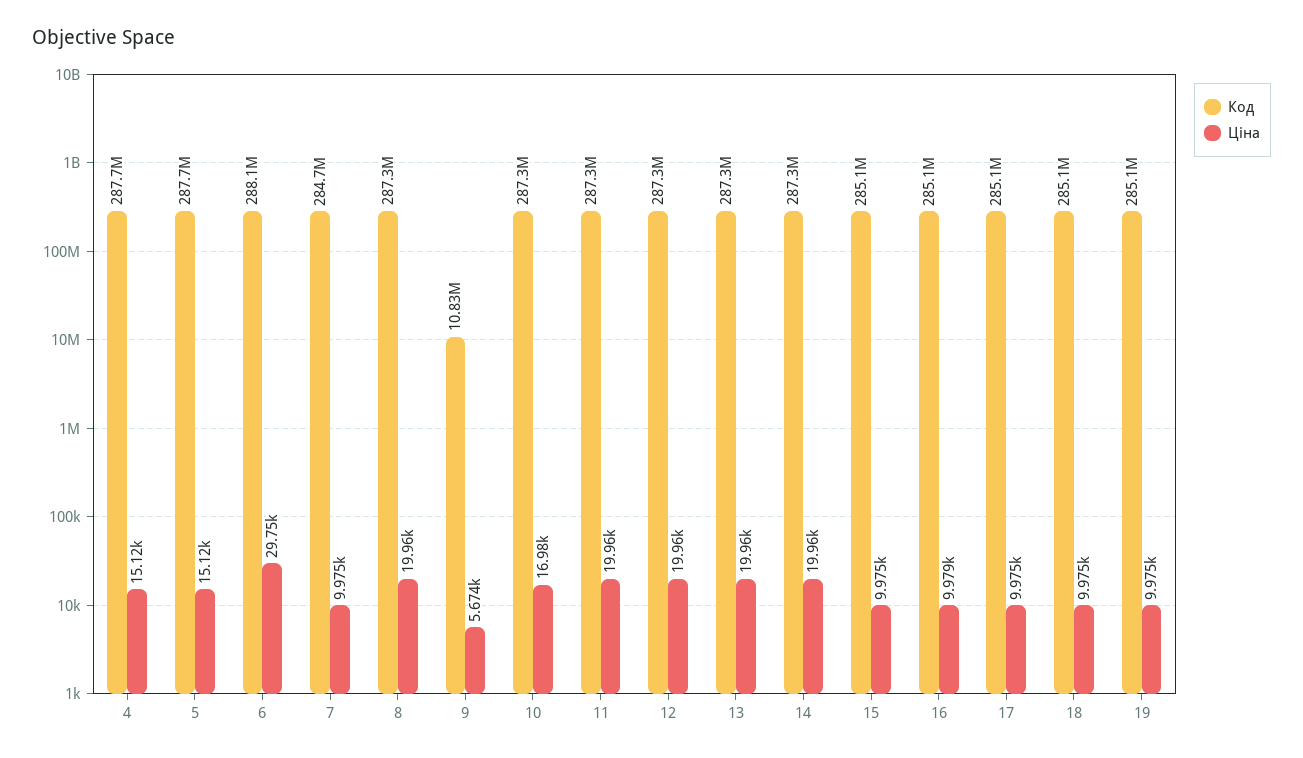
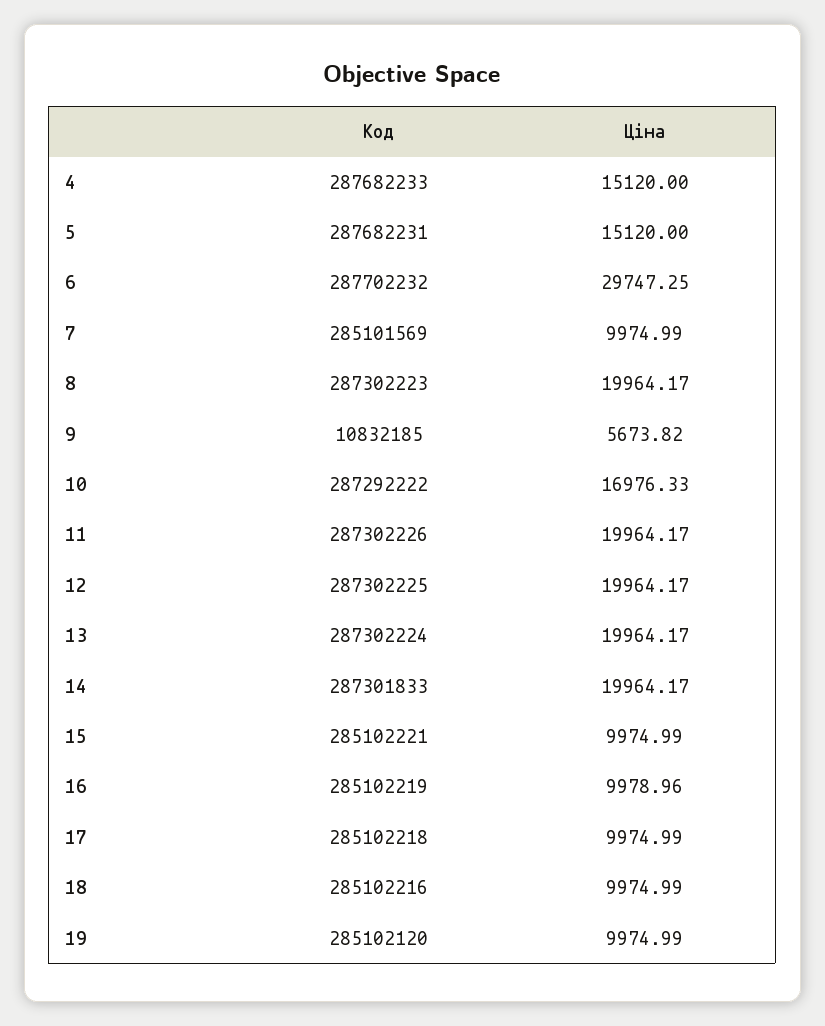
Код, 6: 288100000 -> 287702232
Код, 7: 284700000 -> 285101569

